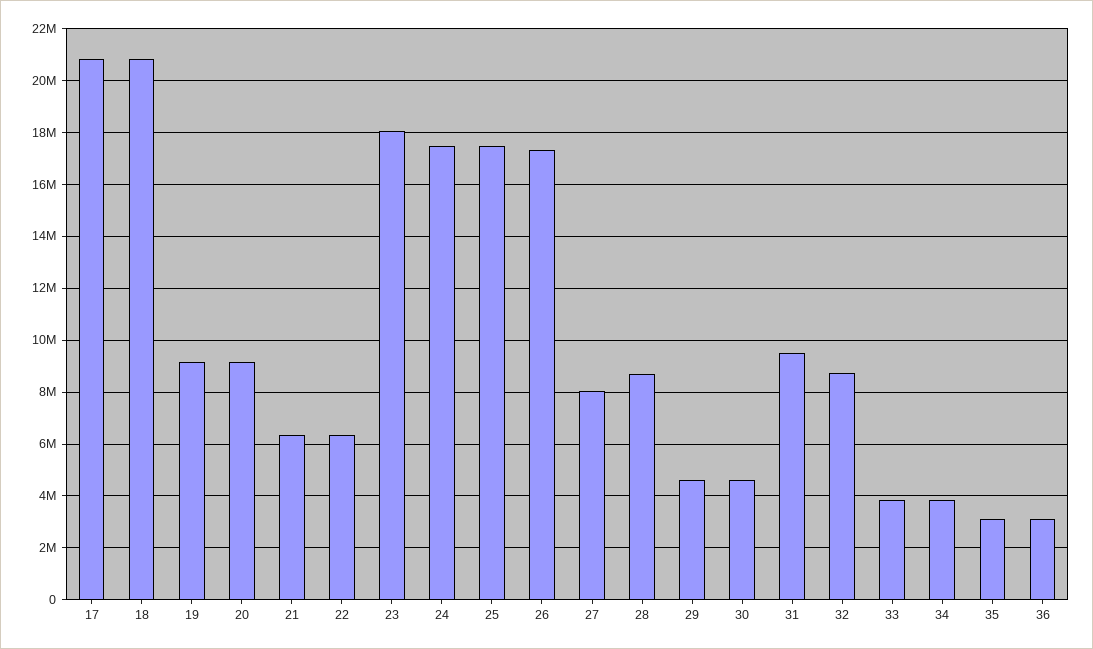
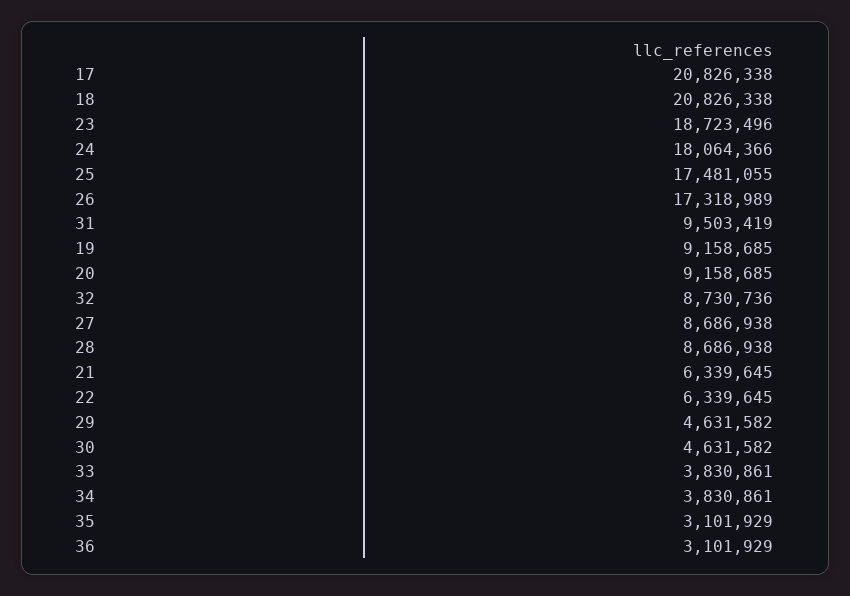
23: 18000000 -> 18723496
24: 17500000 -> 18064366
27: 8000000 -> 8686938

